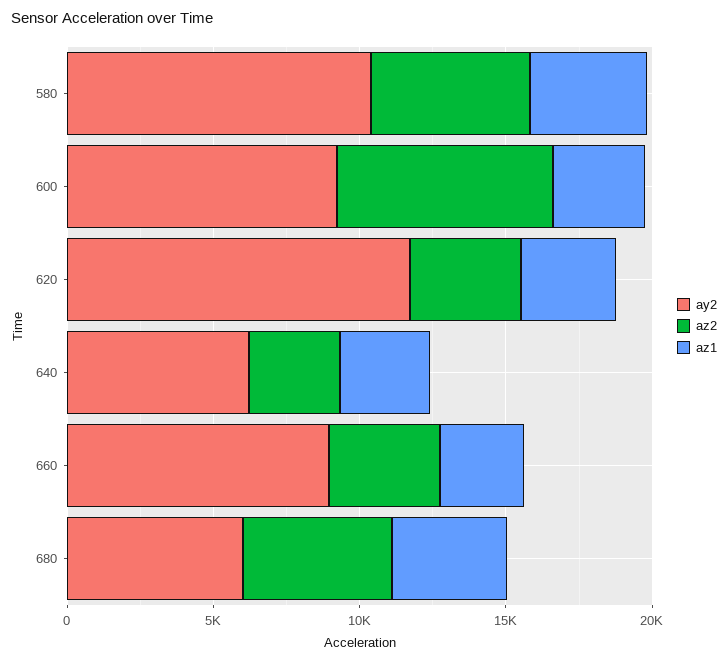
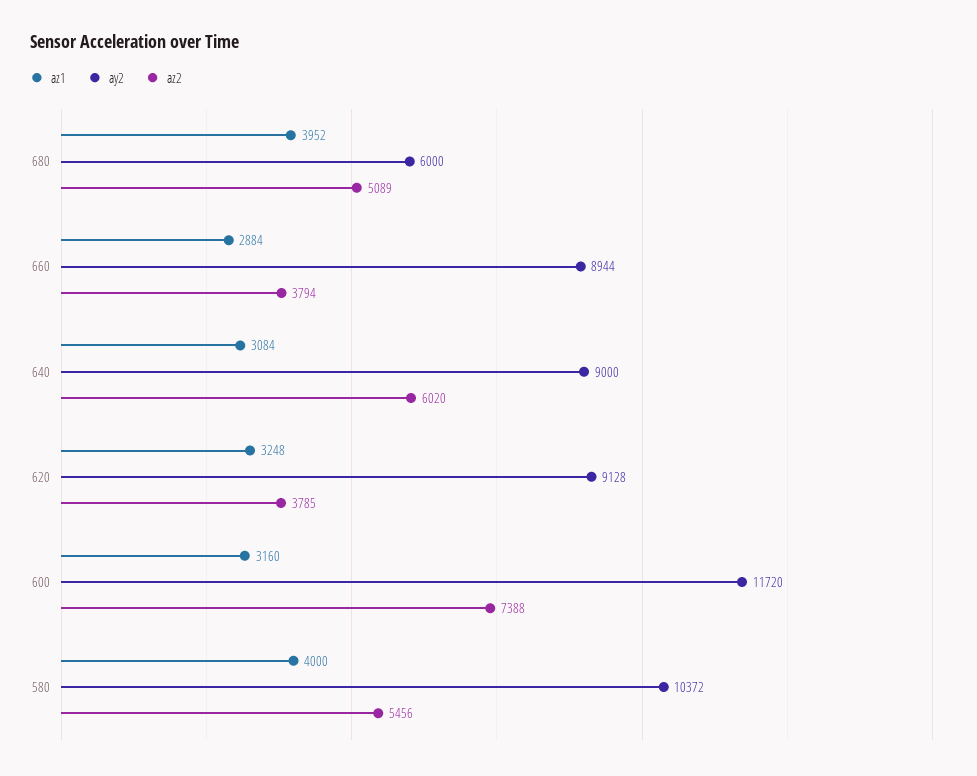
ay2, 600: 9000 -> 11720
ay2, 620: 12000 -> 9128
ay2, 640: 6000 -> 9000
az2, 640: 3000 -> 6020

